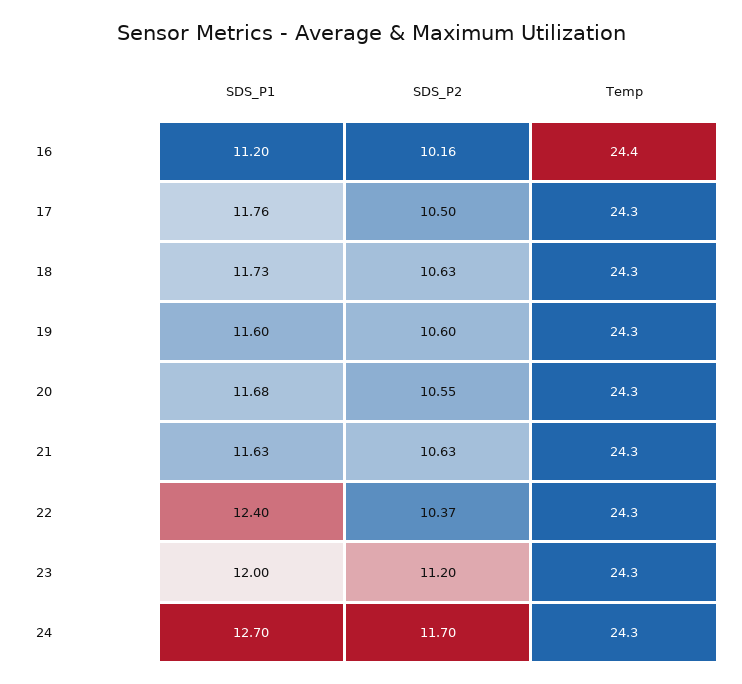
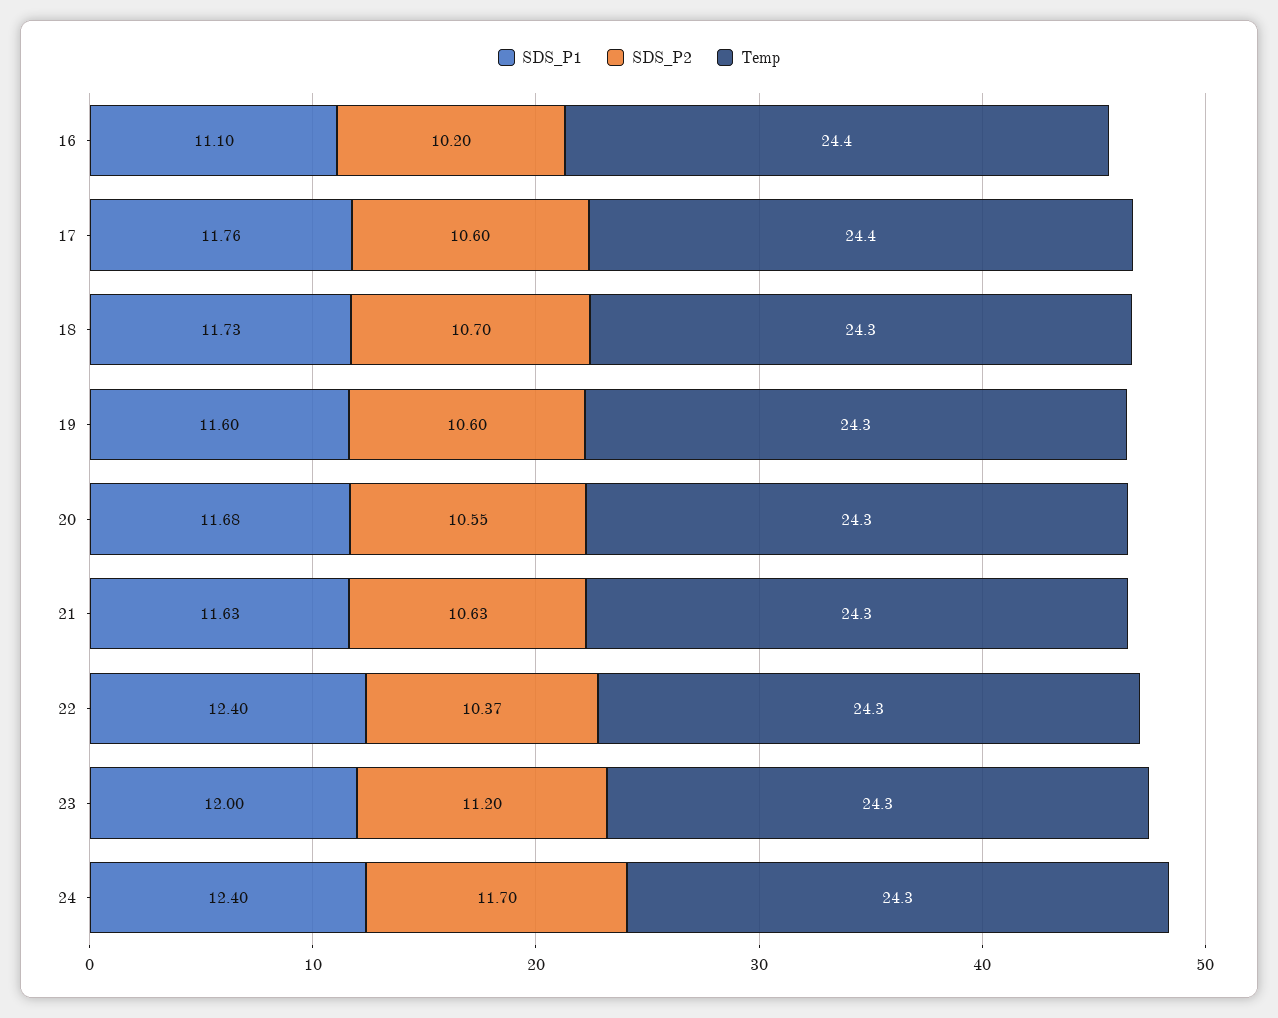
SDS_P1, 16: 11.2 -> 11.1
SDS_P2, 16: 10.16 -> 10.2
SDS_P2, 17: 10.5 -> 10.6
Temp, 17: 24.3 -> 24.4
SDS_P2, 18: 10.63 -> 10.7
SDS_P1, 24: 12.7 -> 12.4

